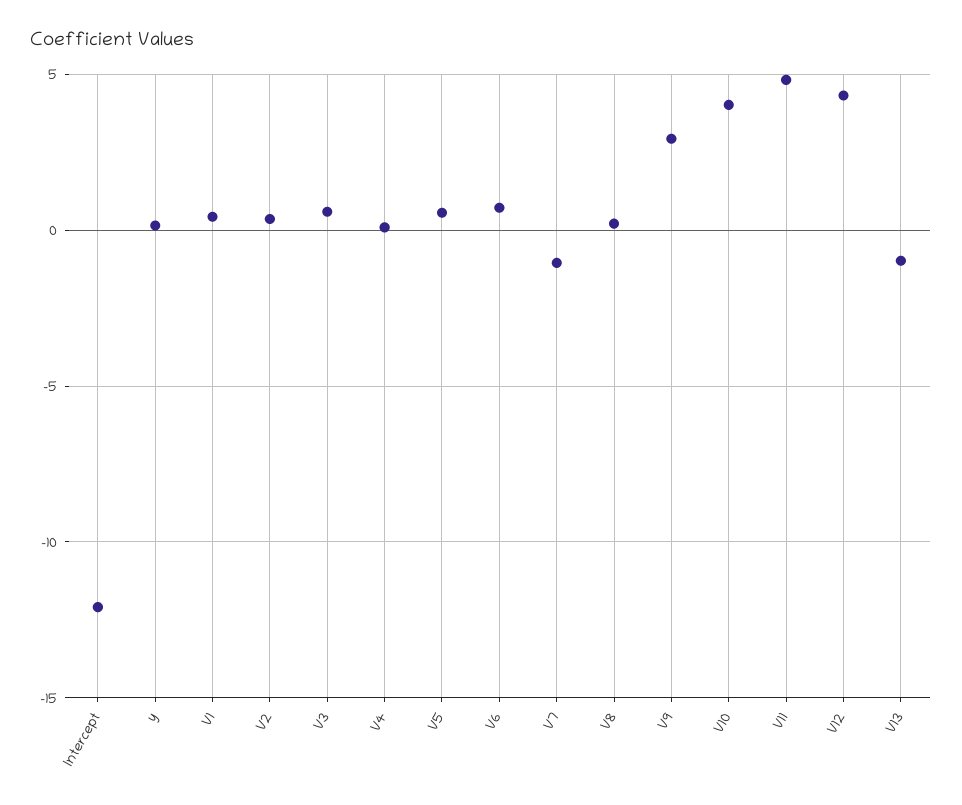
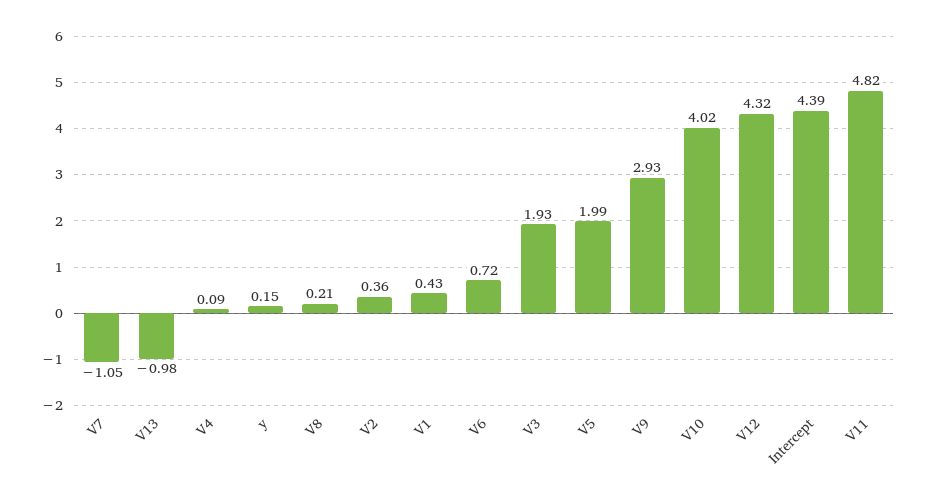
Intercept: -12 -> 4.39
V3: 0.5 -> 1.93
V5: 0.5 -> 1.99

